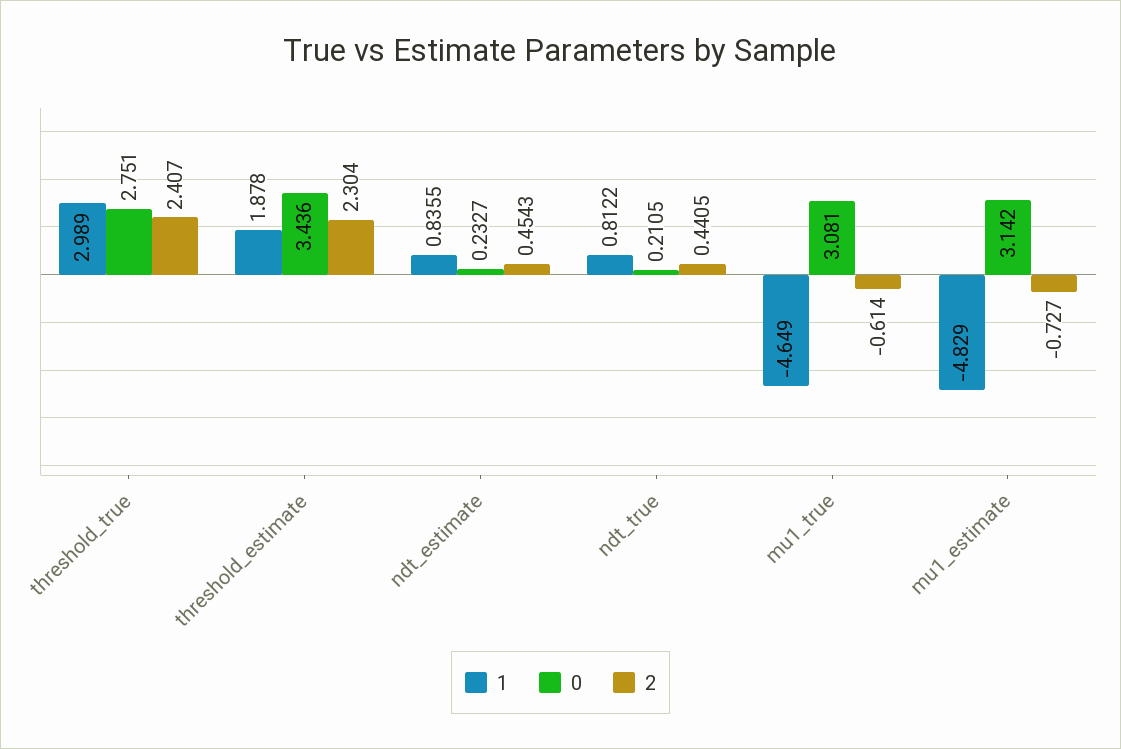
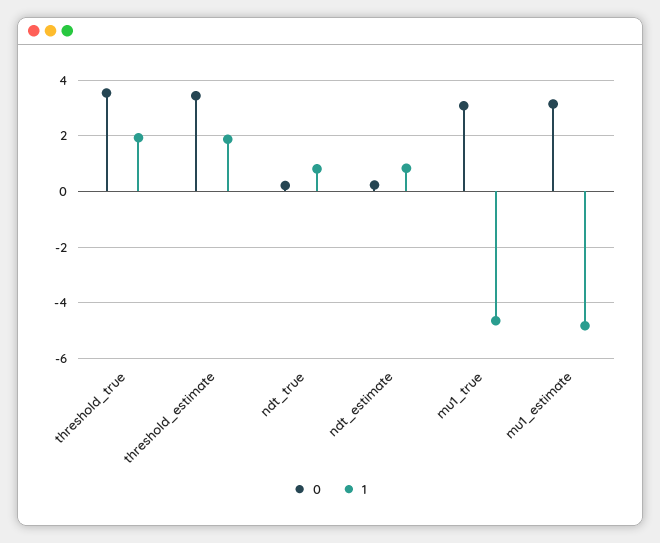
1, threshold_true: 2.989 -> 2
0, threshold_true: 2.751 -> 3.5
2, threshold_true: 2.407 -> none
2, threshold_estimate: 2.304 -> none
2, ndt_estimate: 0.4543 -> none
2, ndt_true: 0.4405 -> none
2, mu1_true: -0.614 -> none
2, mu1_estimate: -0.727 -> none

